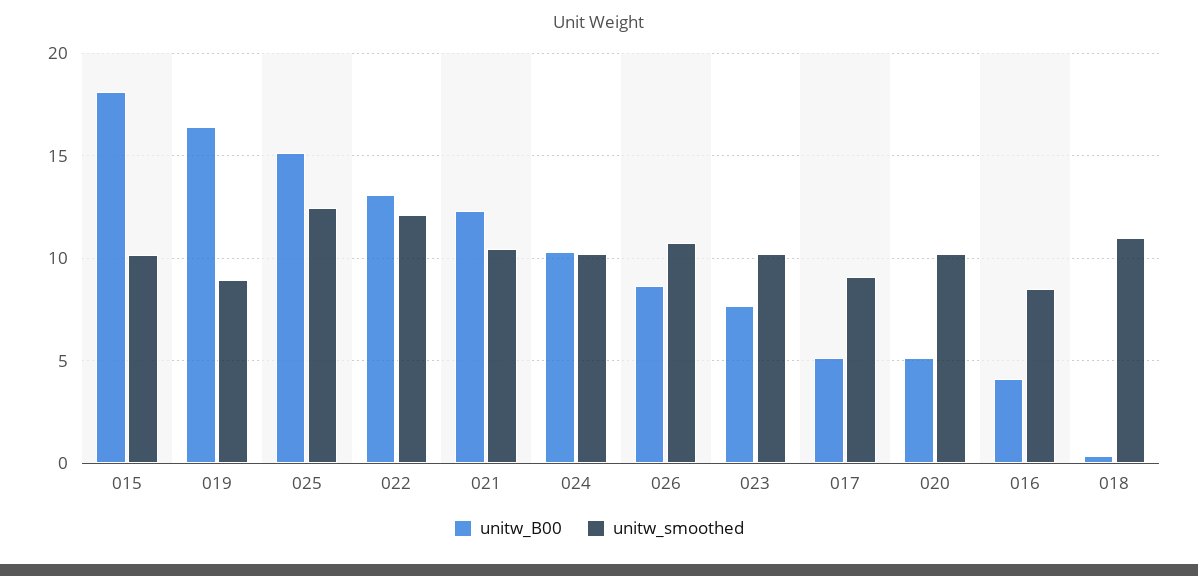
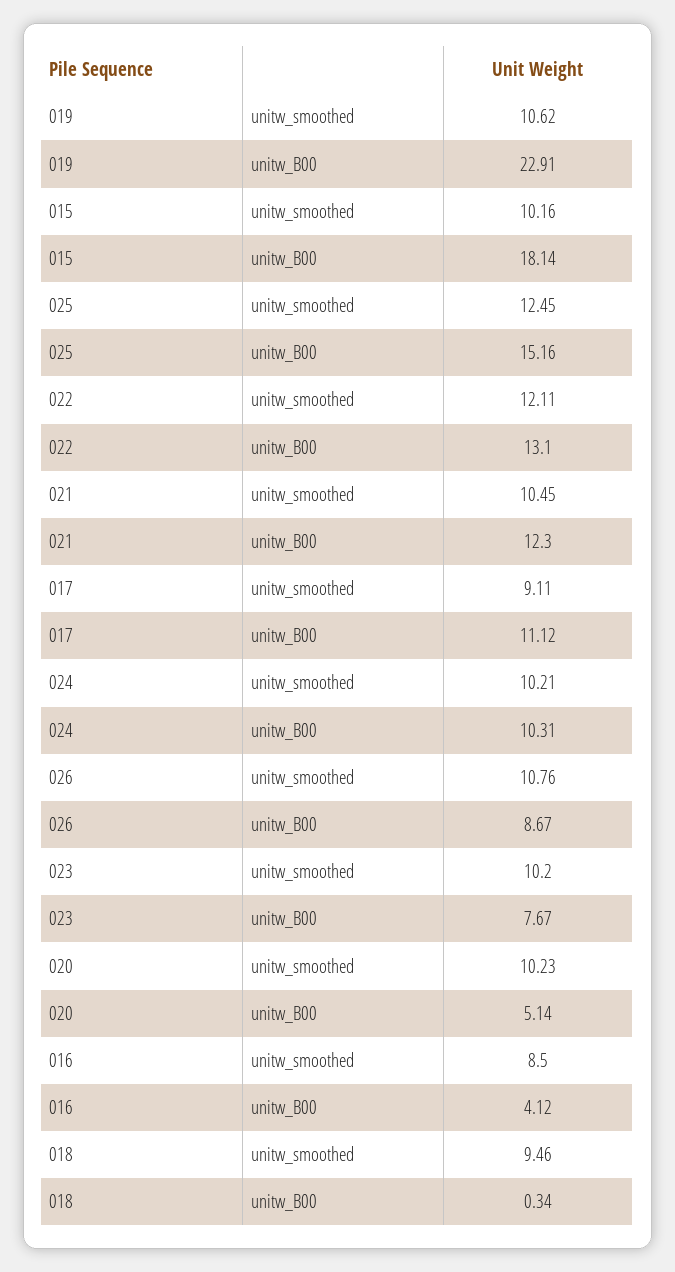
unitw_B00, 019: 16.5 -> 22.91
unitw_smoothed, 019: 9 -> 10.62
unitw_B00, 017: 5 -> 11.12
unitw_smoothed, 018: 11 -> 9.46

